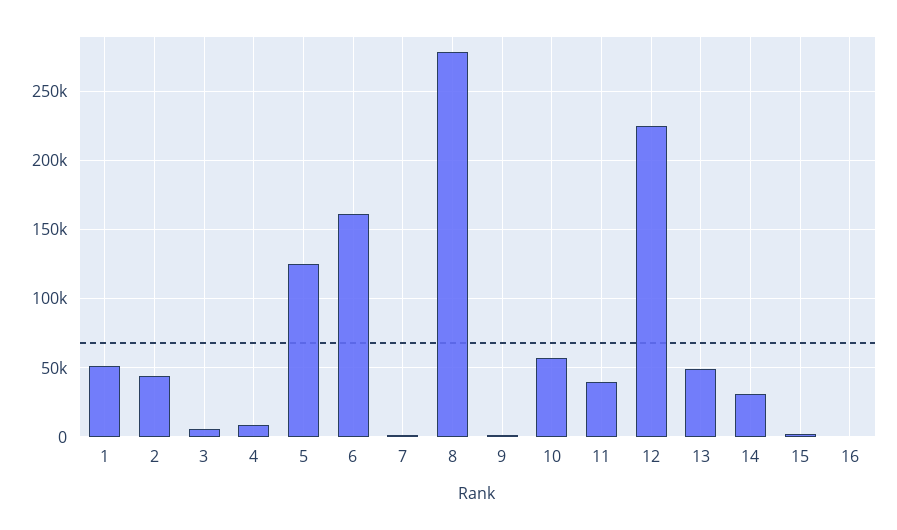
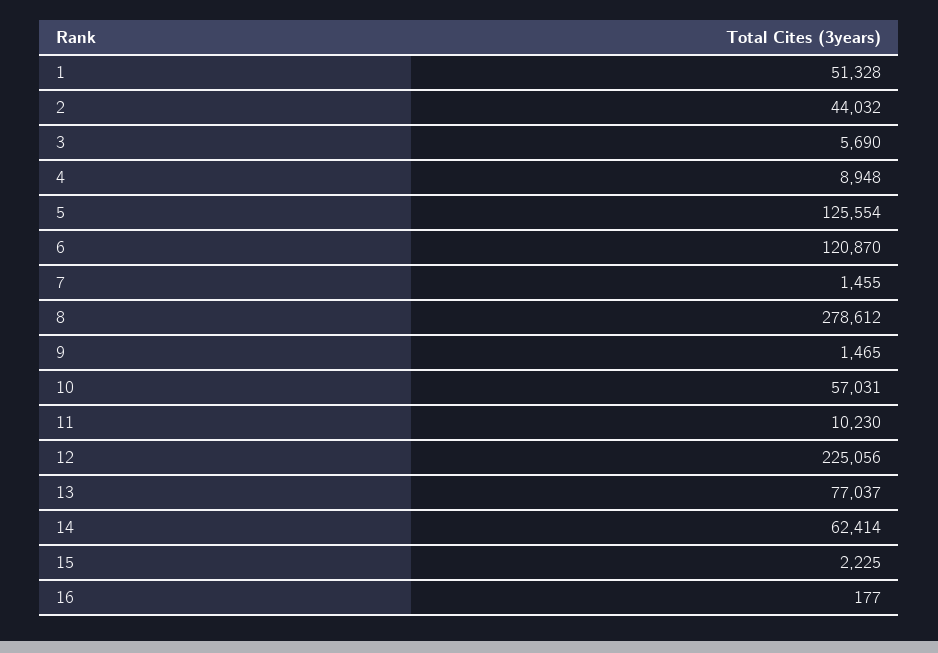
6: 160000 -> 120870
11: 40000 -> 10230
13: 50000 -> 77037
14: 30000 -> 62414

